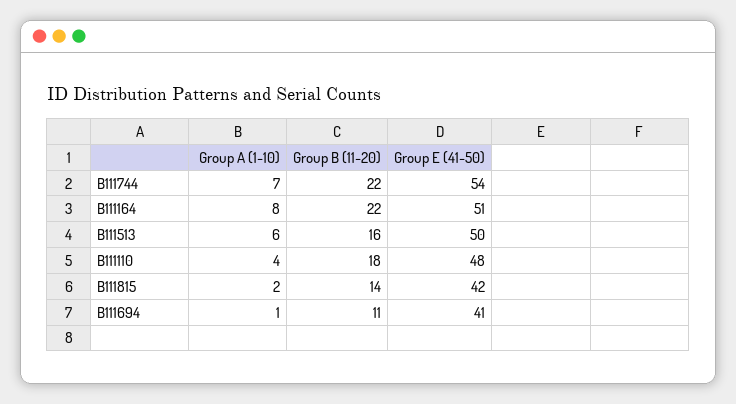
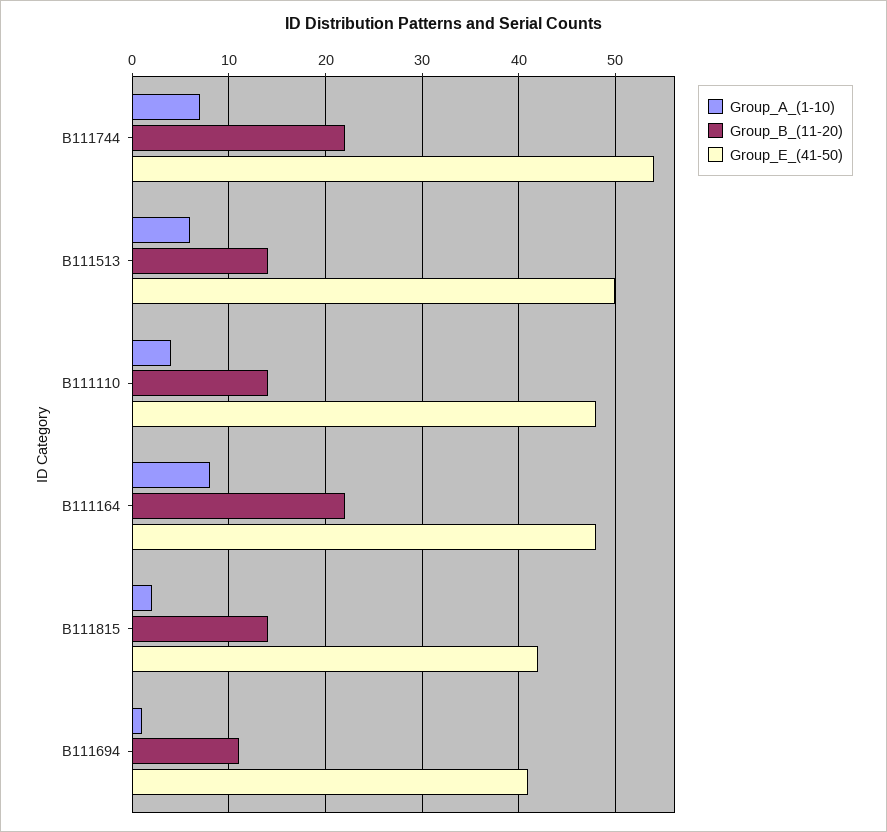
Group E (41-50), B111164: 51 -> 48
Group B (11-20), B111513: 16 -> 14
Group B (11-20), B111110: 18 -> 14

